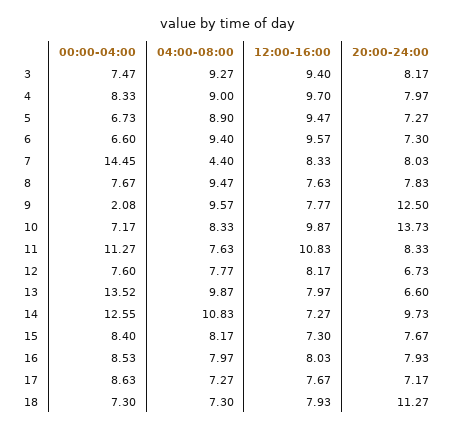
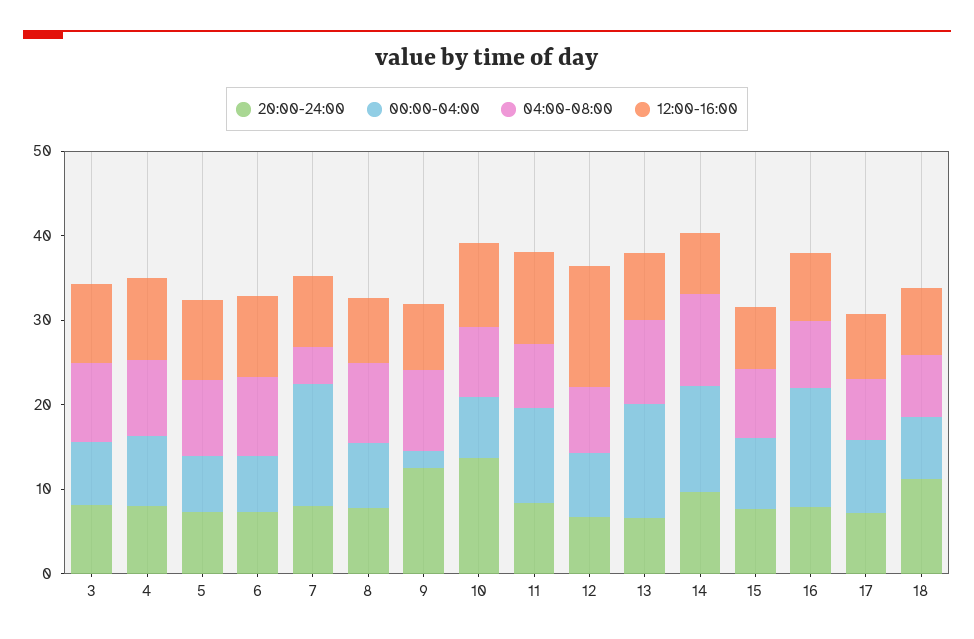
12:00-16:00, 12: 8.17 -> 14
00:00-04:00, 16: 8.53 -> 14

